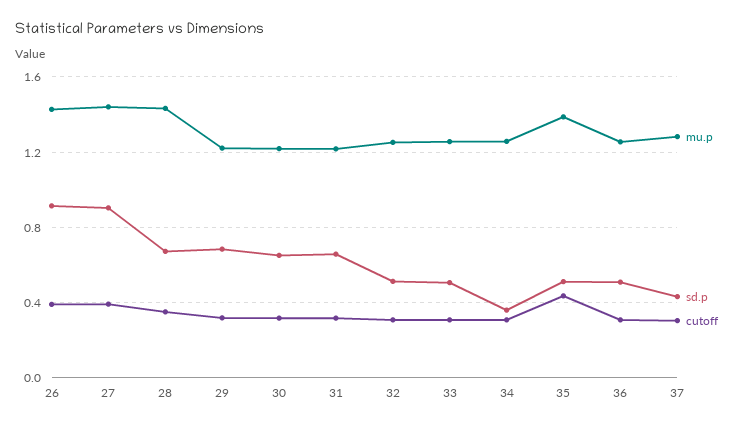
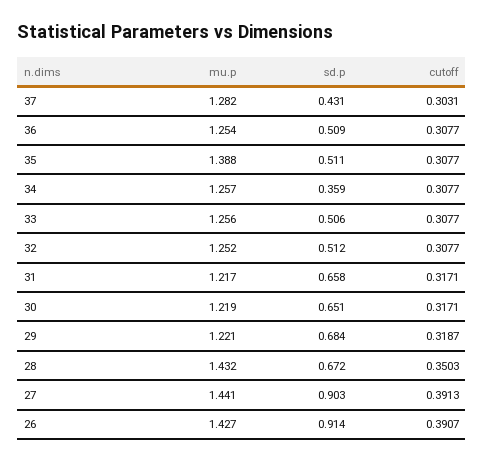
cutoff, 35: 0.45 -> 0.3077

